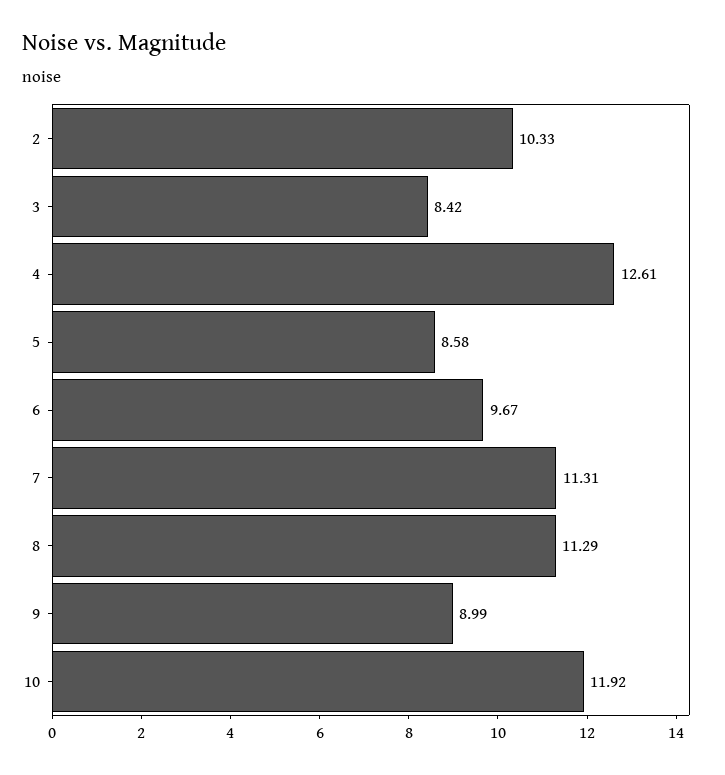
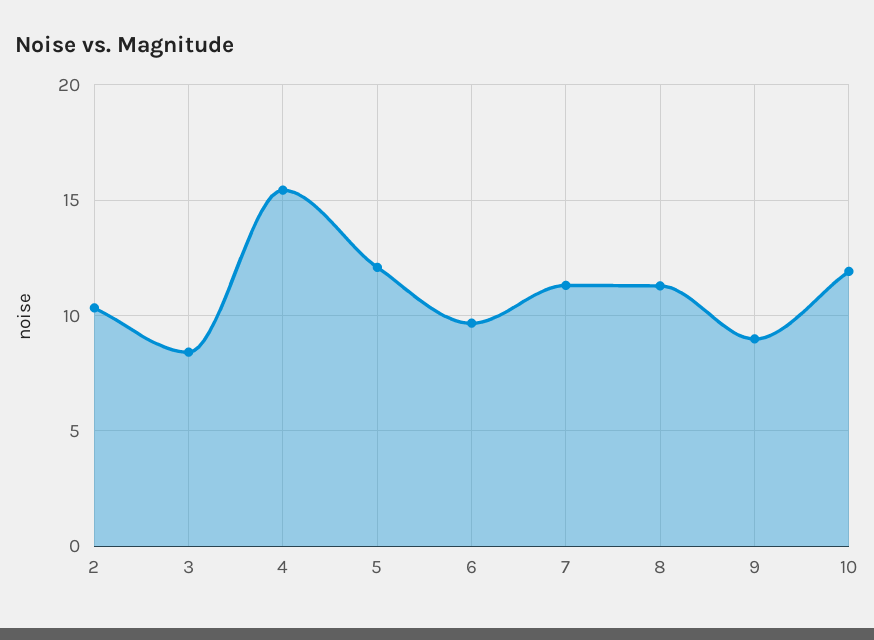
4: 12.61 -> 15.5
5: 8.58 -> 12

